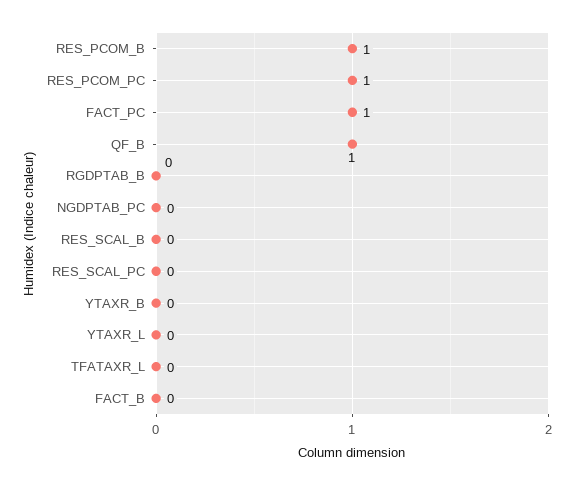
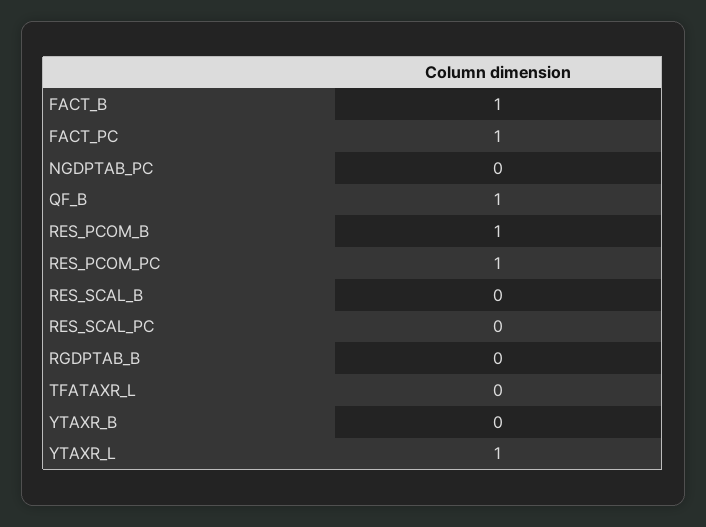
YTAXR_L: 0 -> 1
FACT_B: 0 -> 1

